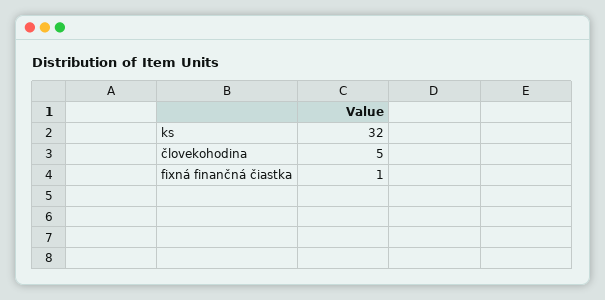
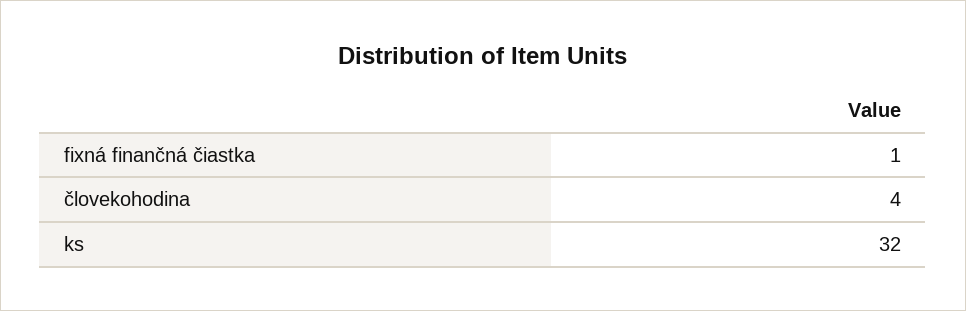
človekohodina: 5 -> 4

